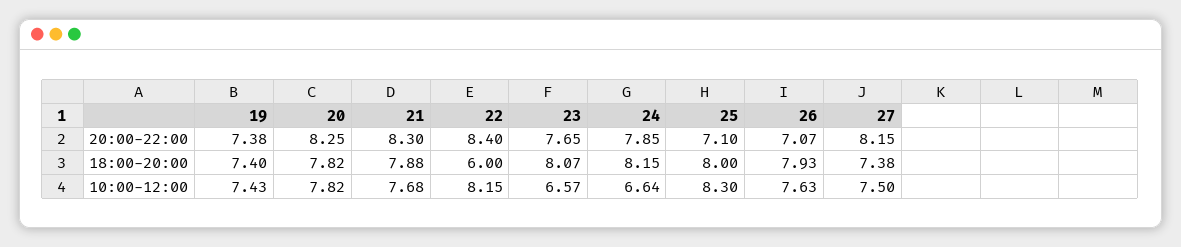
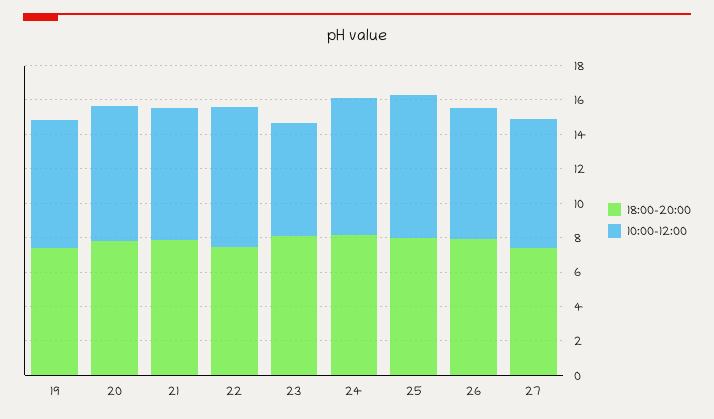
20:00-22:00, 19: 7.38 -> none
20:00-22:00, 20: 8.25 -> none
20:00-22:00, 21: 8.3 -> none
20:00-22:00, 22: 8.4 -> none
20:00-22:00, 23: 7.65 -> none
20:00-22:00, 24: 7.85 -> none
20:00-22:00, 25: 7.1 -> none
20:00-22:00, 26: 7.07 -> none
20:00-22:00, 27: 8.15 -> none
18:00-20:00, 22: 6 -> 7.5
10:00-12:00, 24: 6.64 -> 8

